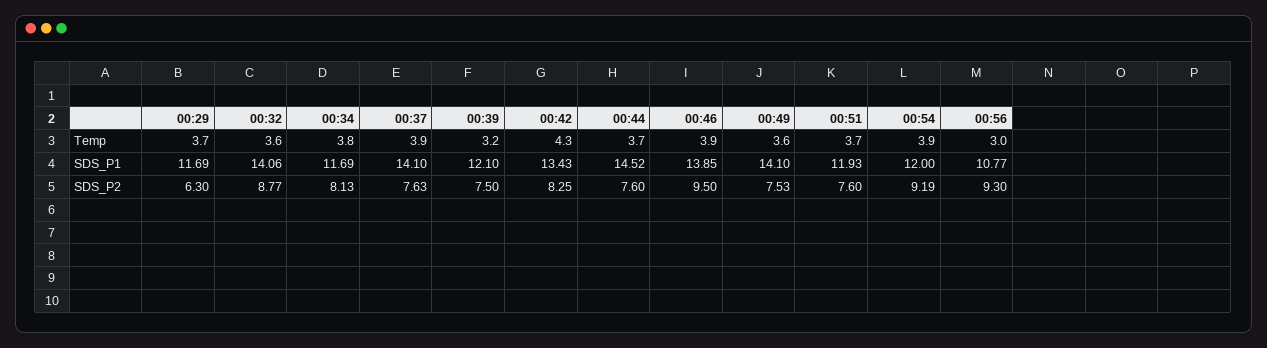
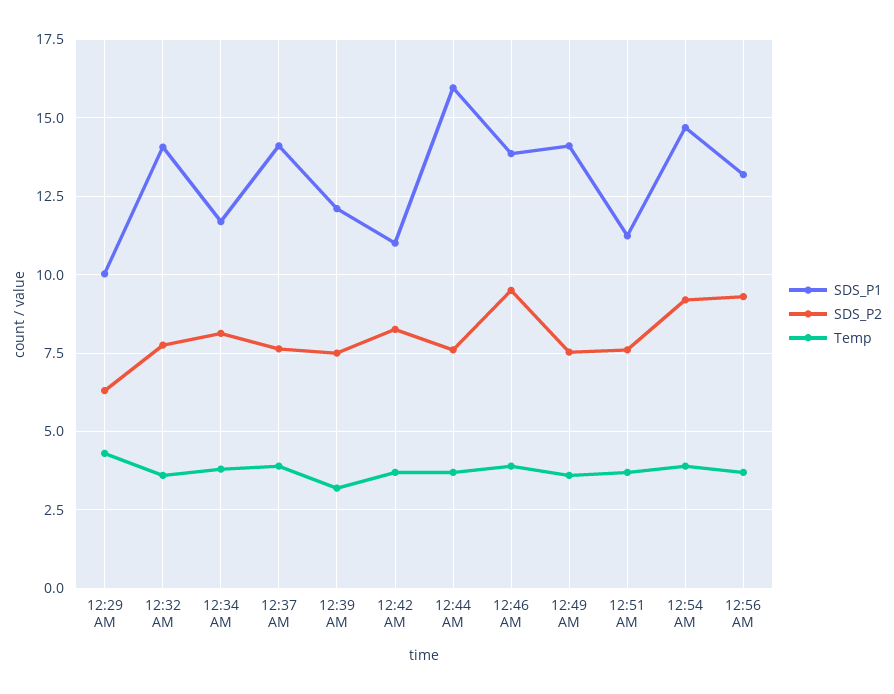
Temp, 00:29: 3.7 -> 4.25
Temp, 00:42: 4.3 -> 3.75
Temp, 00:56: 3 -> 3.75
SDS_P1, 00:29: 11.69 -> 10
SDS_P1, 00:42: 13.43 -> 11
SDS_P1, 00:44: 14.52 -> 16
SDS_P1, 00:51: 11.93 -> 11.25
SDS_P1, 00:54: 12 -> 14.75
SDS_P1, 00:56: 10.77 -> 13.25
SDS_P2, 00:32: 8.77 -> 7.75

